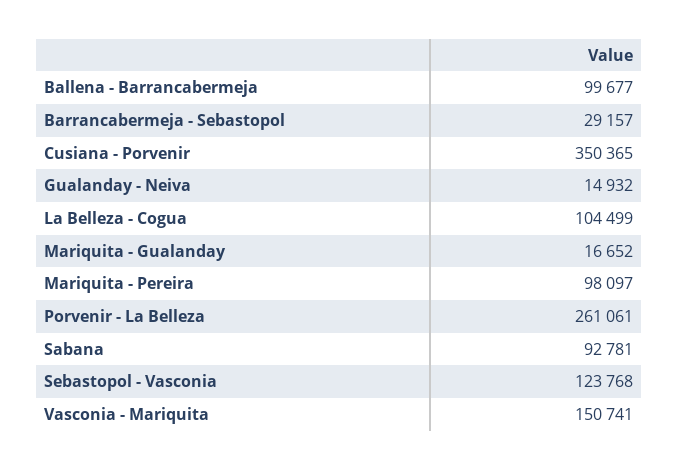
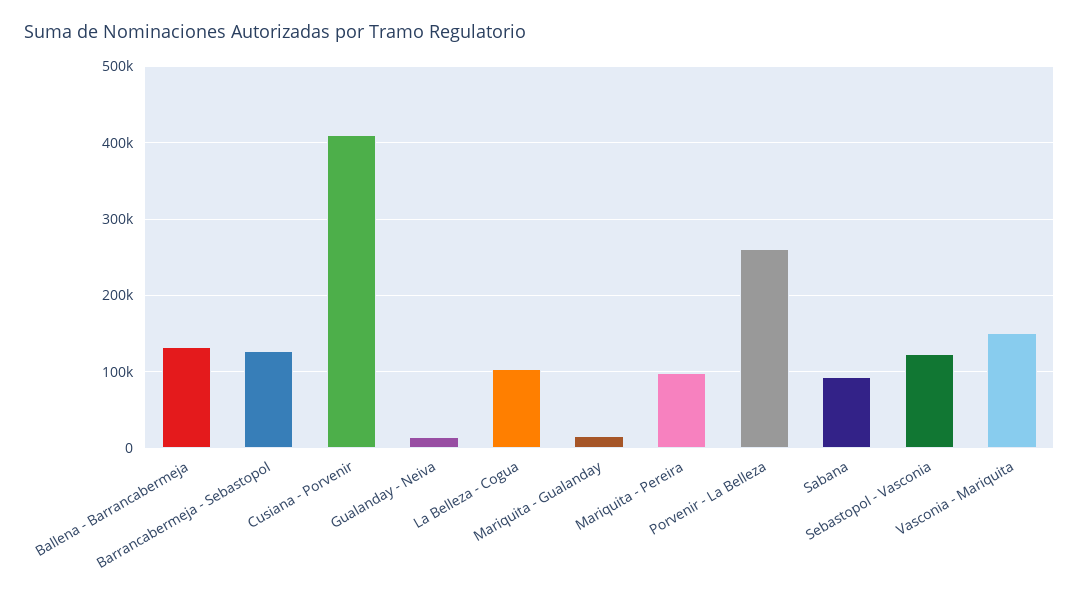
Ballena - Barrancabermeja: 99677 -> 130000
Barrancabermeja - Sebastopol: 29157 -> 130000
Cusiana - Porvenir: 350365 -> 410000

